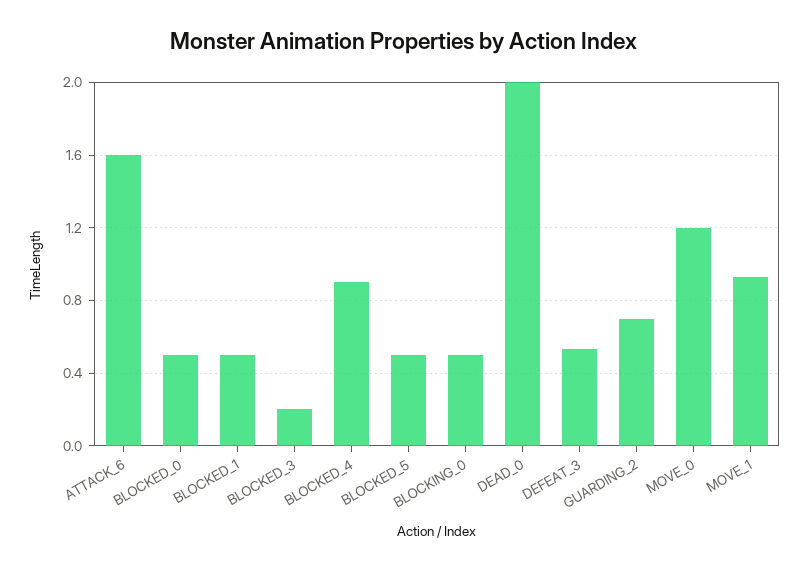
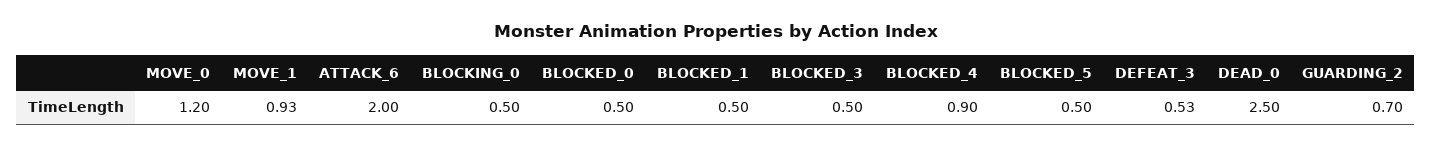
ATTACK_6: 1.6 -> 2
BLOCKED_3: 0.2 -> 0.5
DEAD_0: 2 -> 2.5

